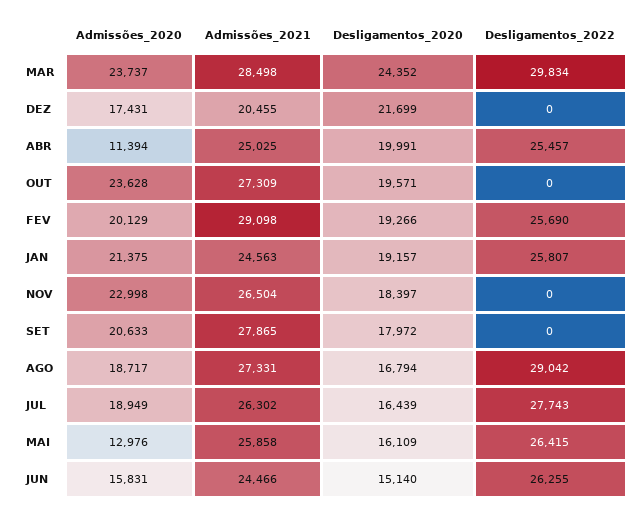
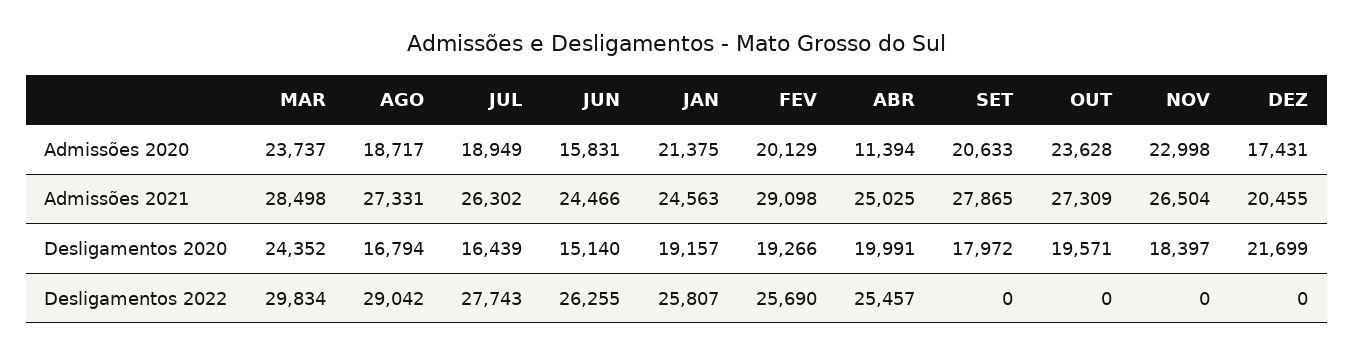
Admissões_2020, MAI: 12976 -> none
Admissões_2021, MAI: 25858 -> none
Desligamentos_2020, MAI: 16109 -> none
Desligamentos_2022, MAI: 26415 -> none

